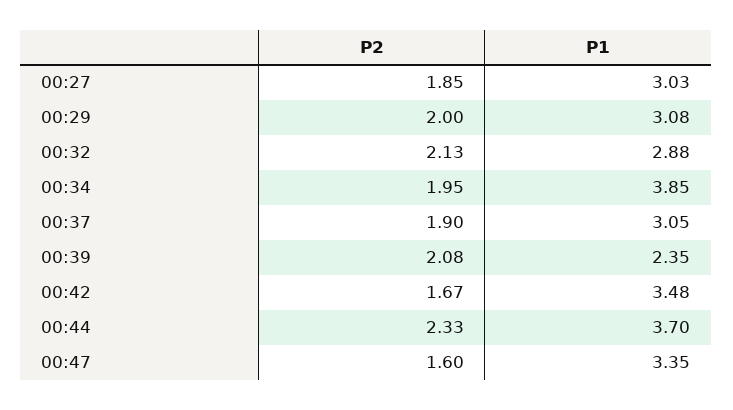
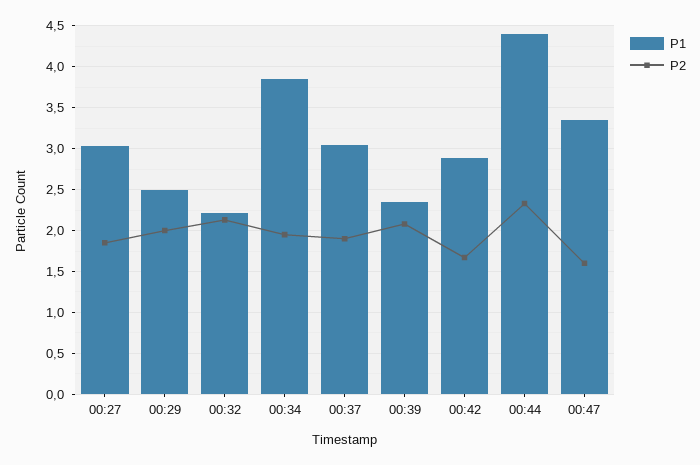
P1, 00:29: 3.08 -> 2.5
P1, 00:32: 2.88 -> 2.2
P1, 00:42: 3.48 -> 2.9
P1, 00:44: 3.7 -> 4.4

